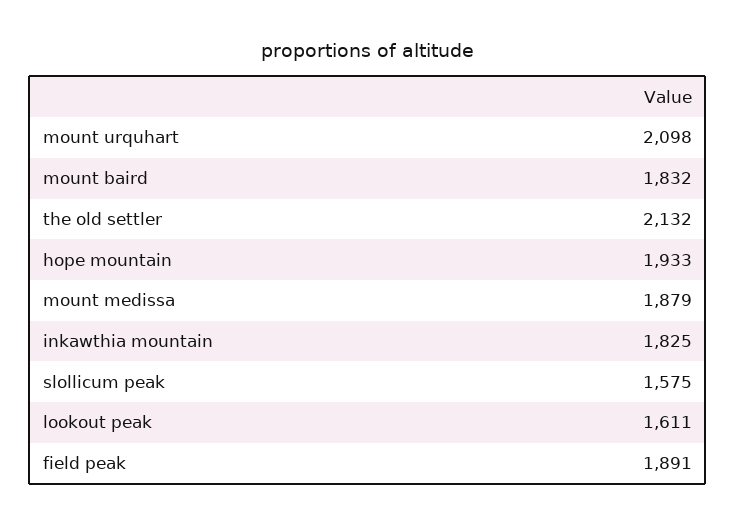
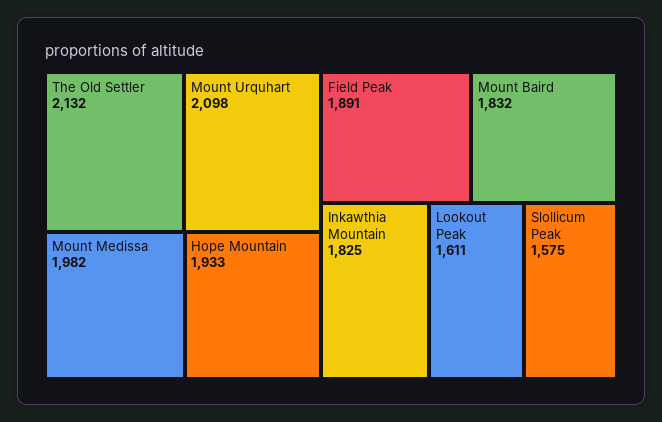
mount medissa: 1879 -> 1982

